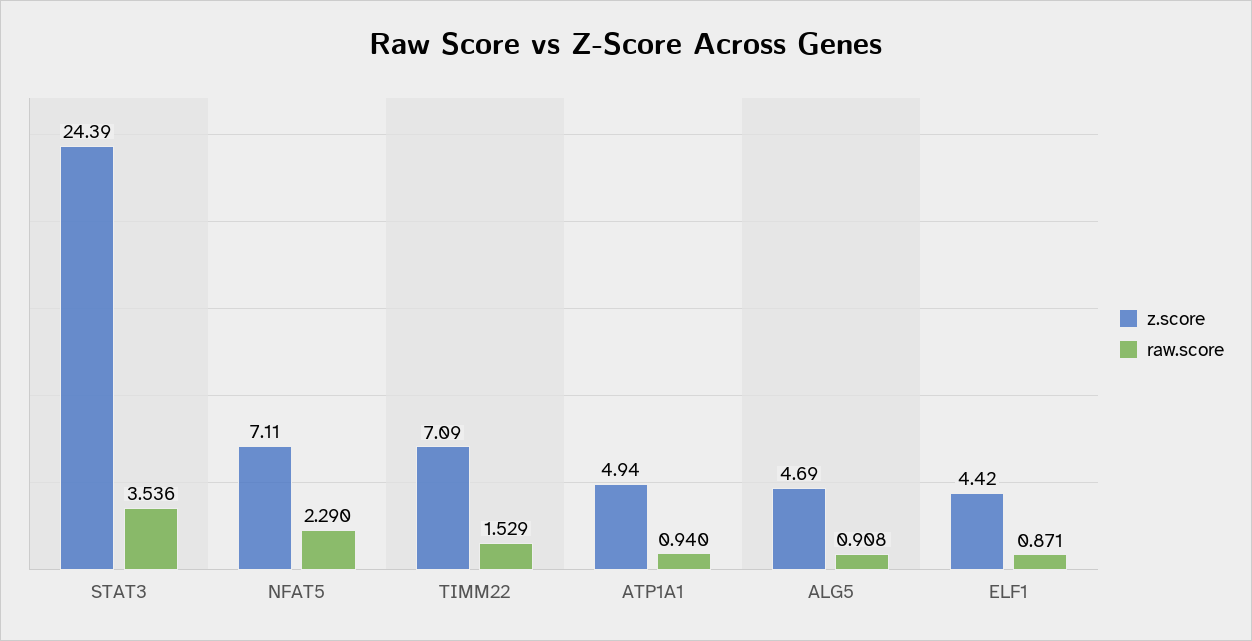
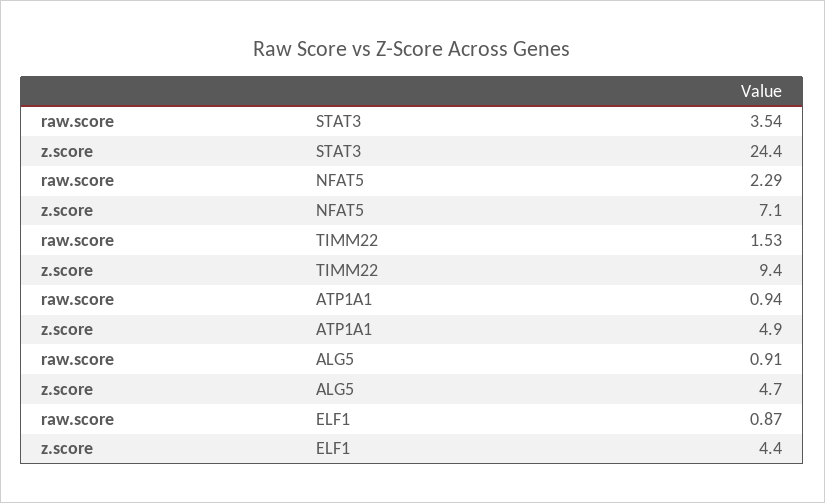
z.score, TIMM22: 7.09 -> 9.4

